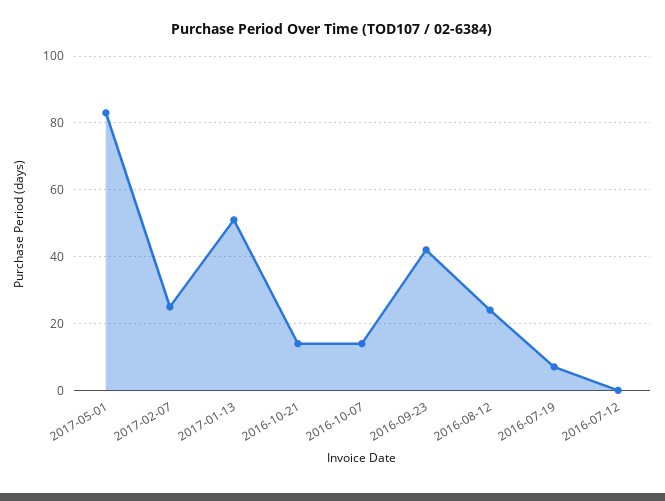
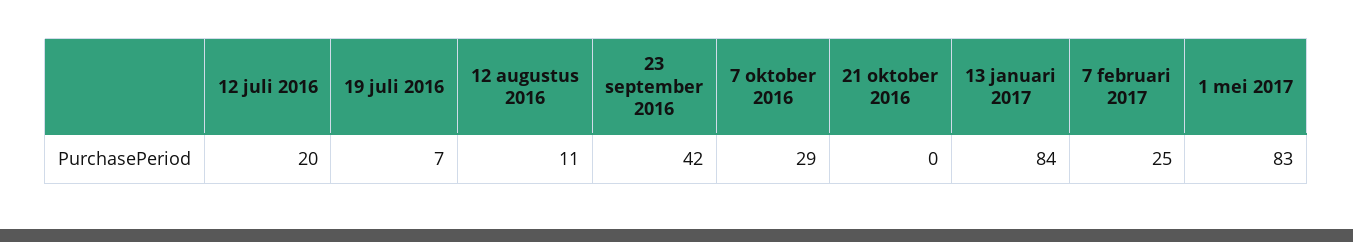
2017-01-13: 50 -> 84
2016-10-21: 15 -> 0
2016-10-07: 15 -> 29
2016-08-12: 25 -> 11
2016-07-12: 0 -> 20

